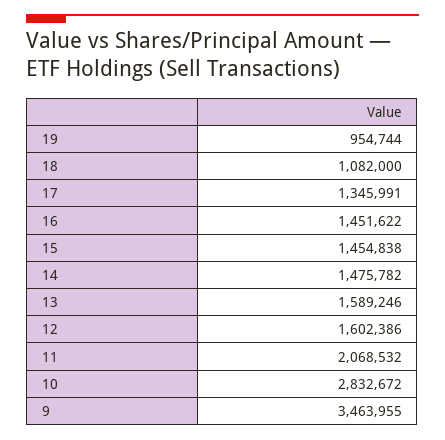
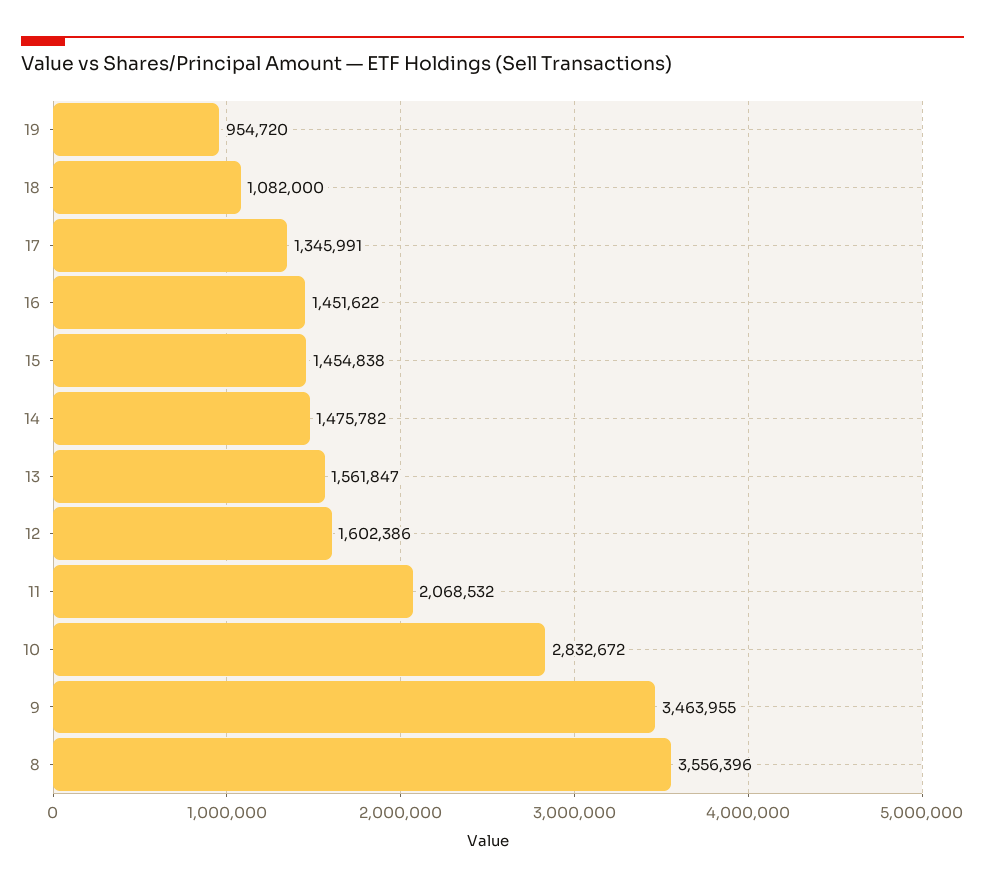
19: 954744 -> 954720
13: 1589246 -> 1561847
8: none -> 3556396

